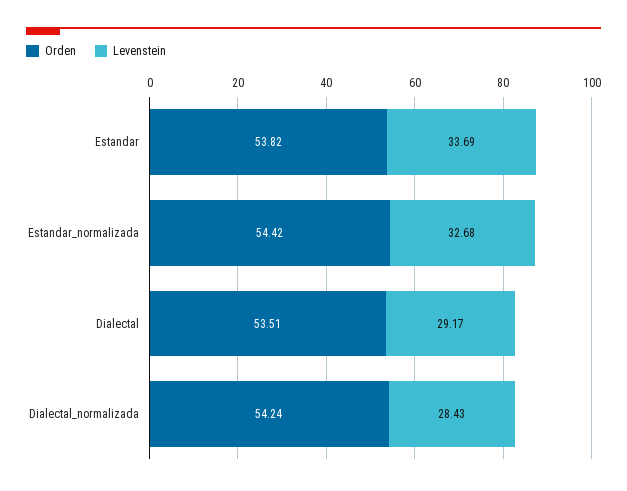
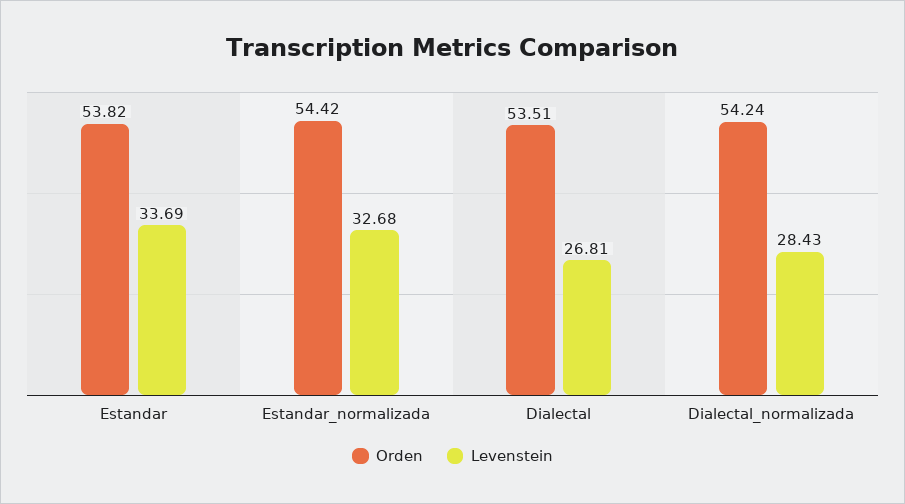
Levenstein, Dialectal: 29.17 -> 26.81

